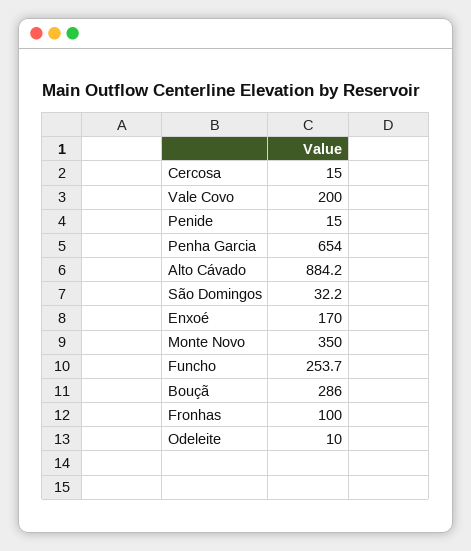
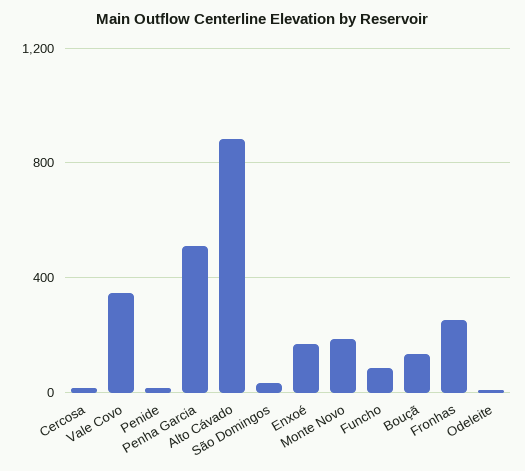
Vale Covo: 200 -> 350
Penha Garcia: 654 -> 500
Monte Novo: 350 -> 200
Funcho: 253.7 -> 100
Bouçã: 286 -> 150
Fronhas: 100 -> 250

